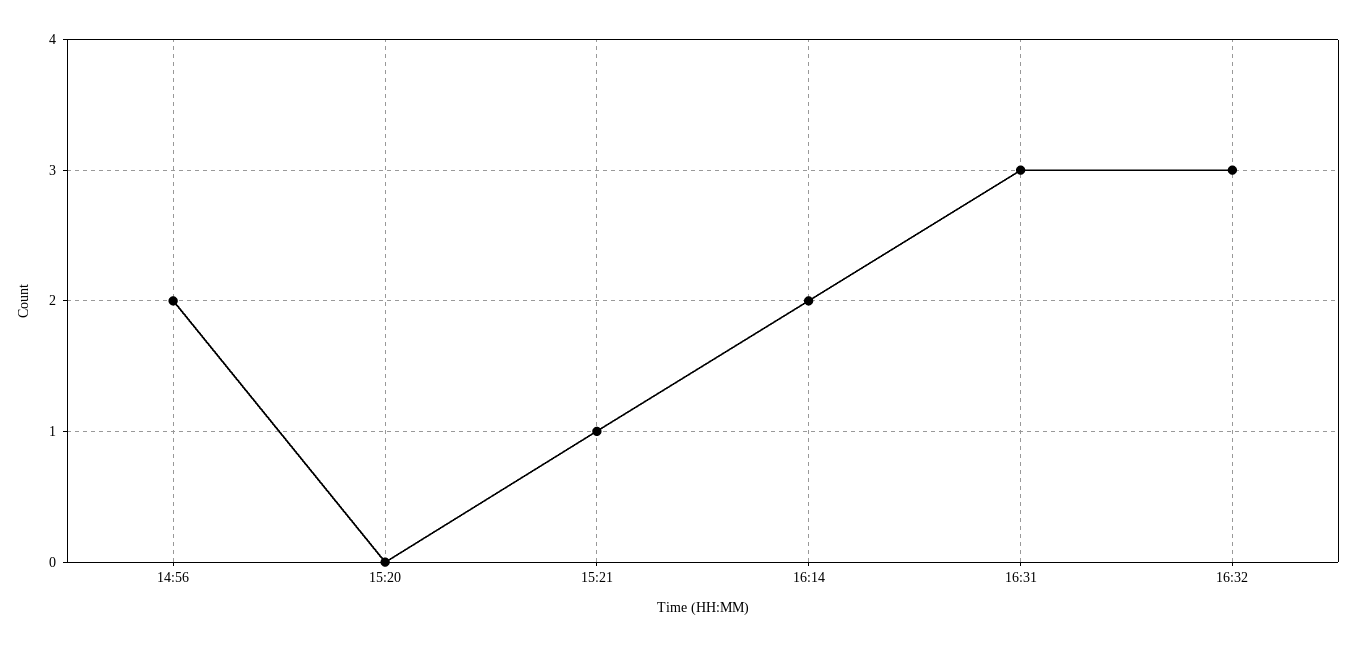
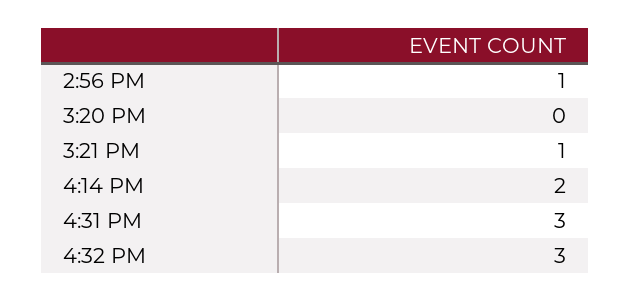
14:56: 2 -> 1

